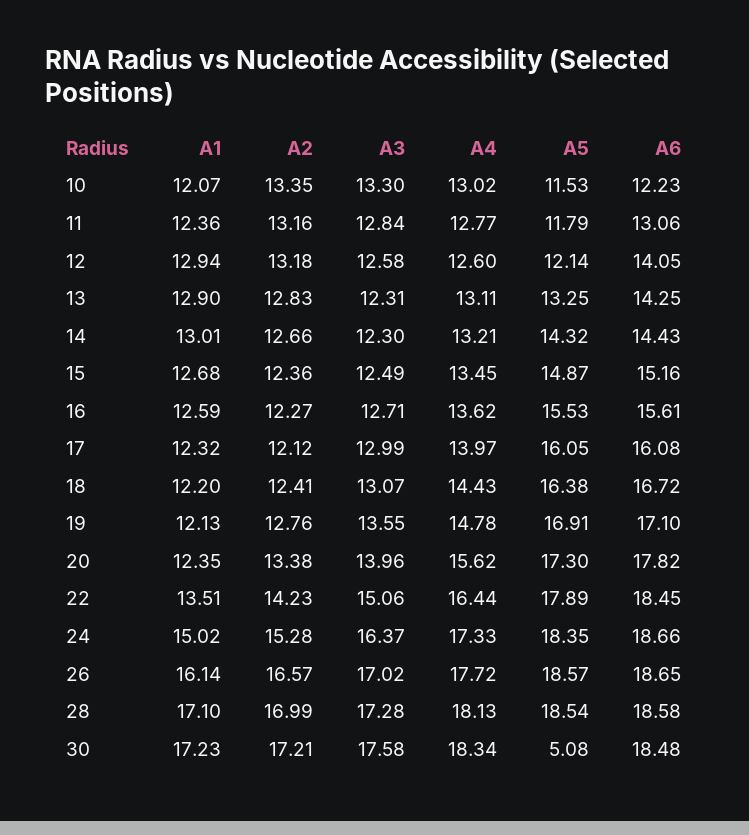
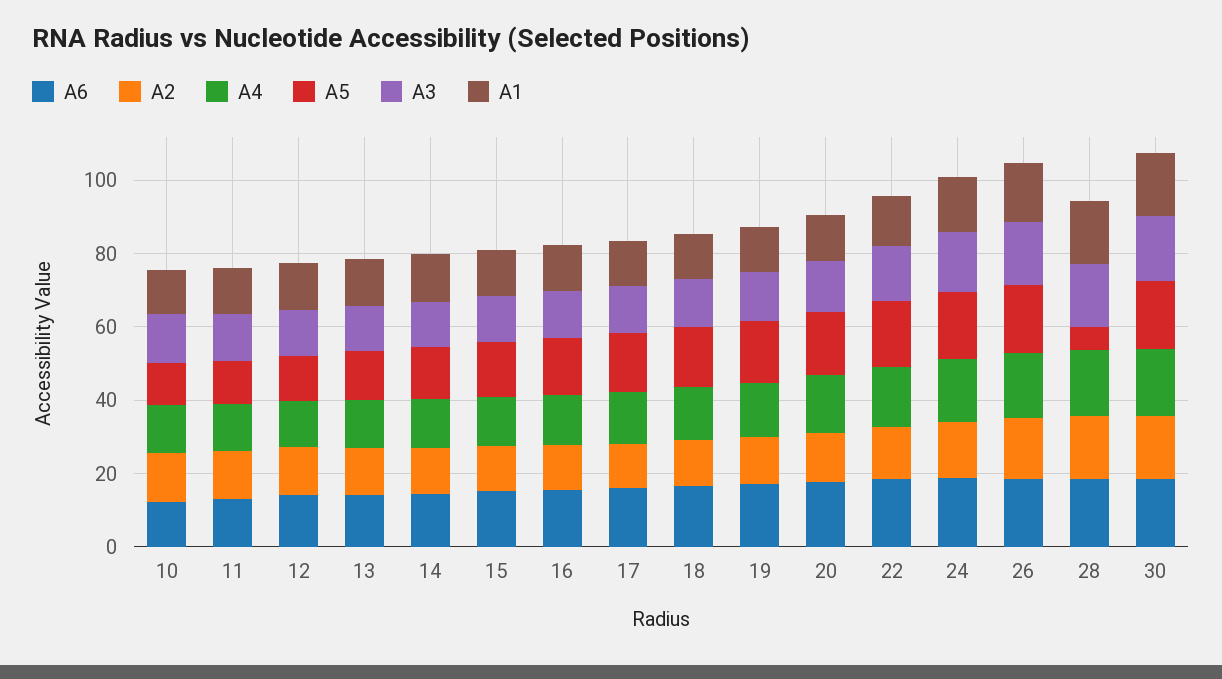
A5, 28: 18.54 -> 5
A5, 30: 5.08 -> 20

